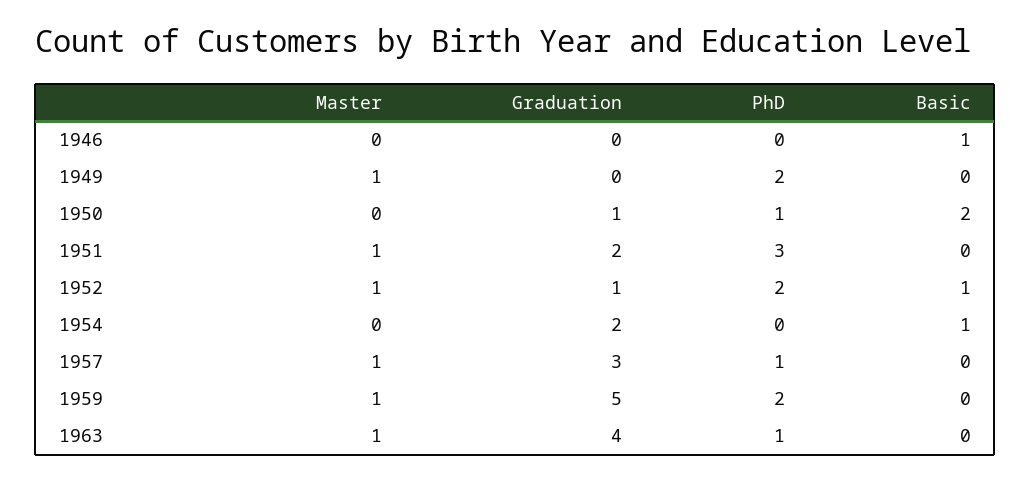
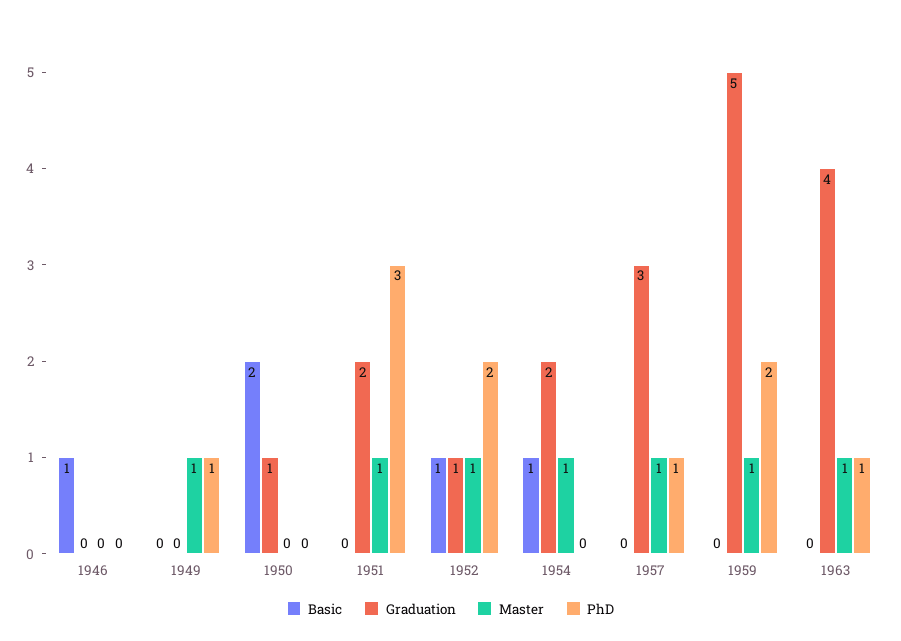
PhD, 1949: 2 -> 1
PhD, 1950: 1 -> 0
Master, 1954: 0 -> 1

